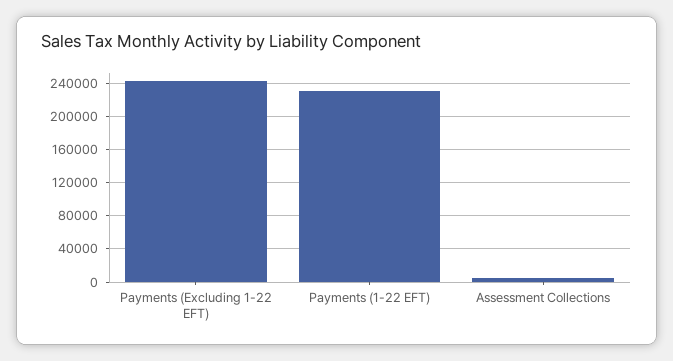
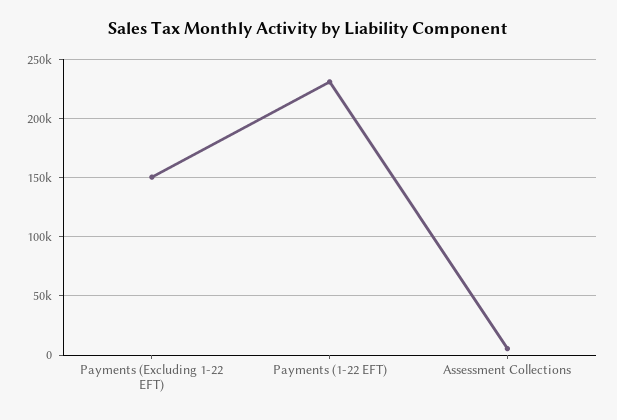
Payments (Excluding 1-22 EFT): 240000 -> 150000

